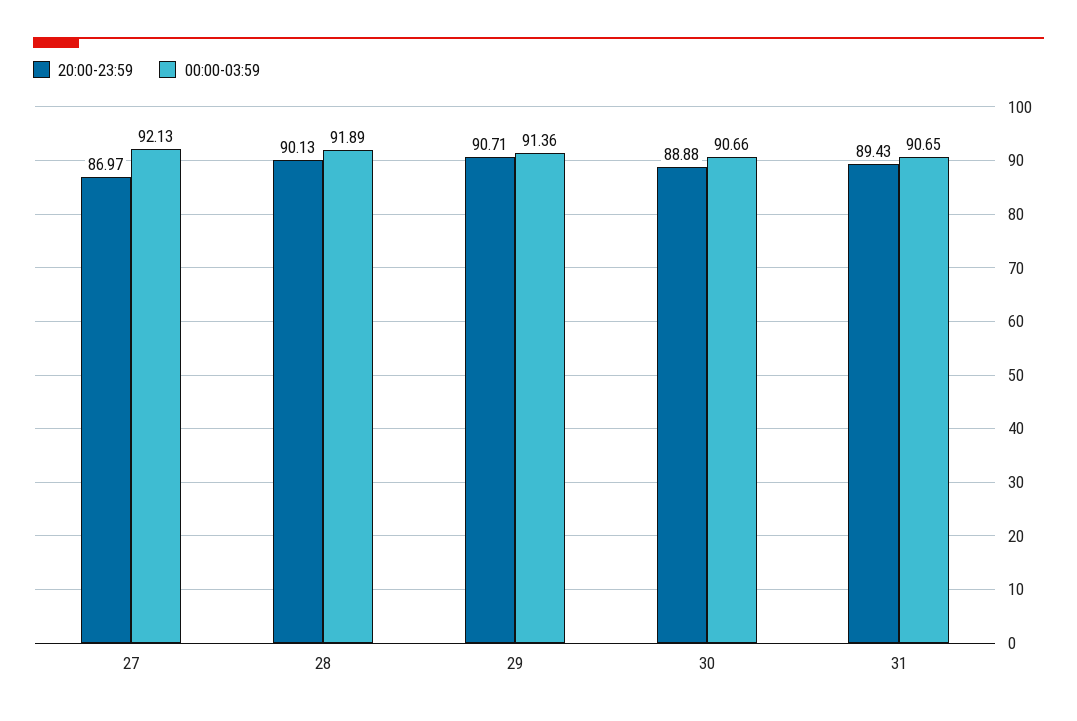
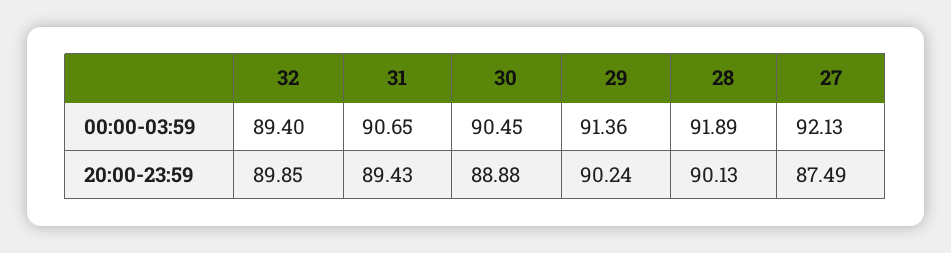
20:00-23:59, 27: 86.97 -> 87.49
20:00-23:59, 29: 90.71 -> 90.24
00:00-03:59, 30: 90.66 -> 90.45
00:00-03:59, 32: none -> 89.4
20:00-23:59, 32: none -> 89.85

